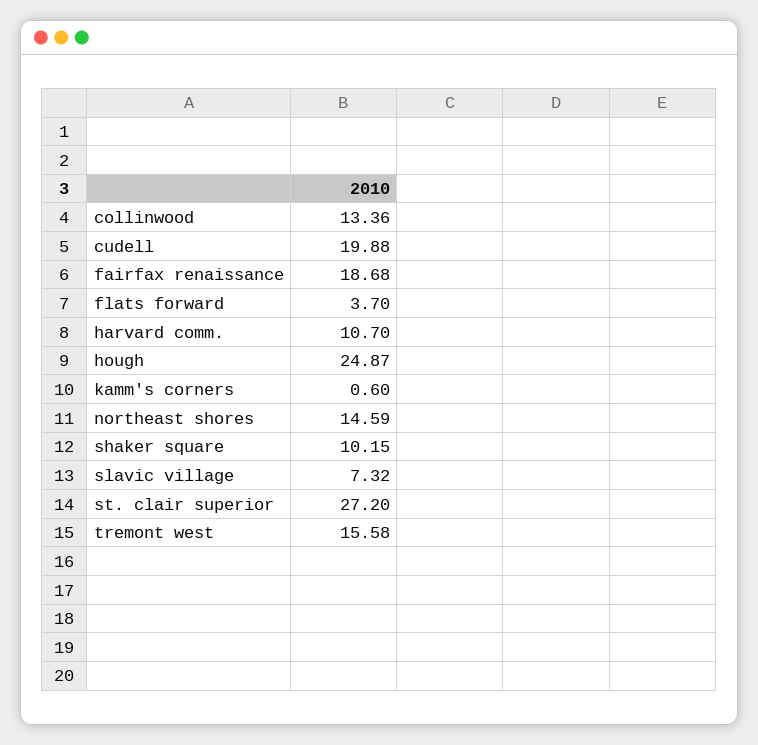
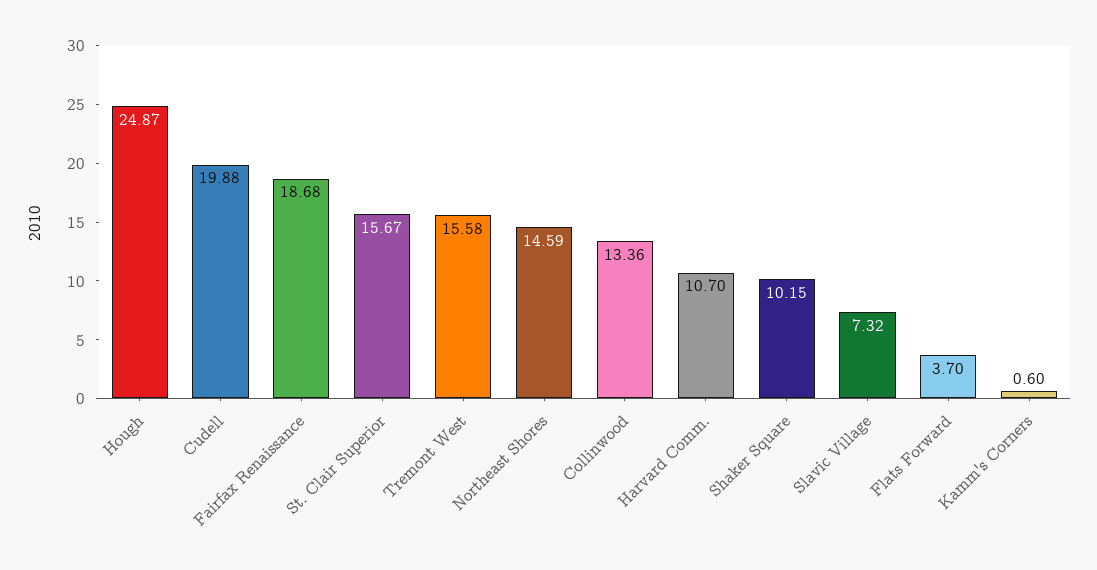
st. clair superior: 27.2 -> 15.67

